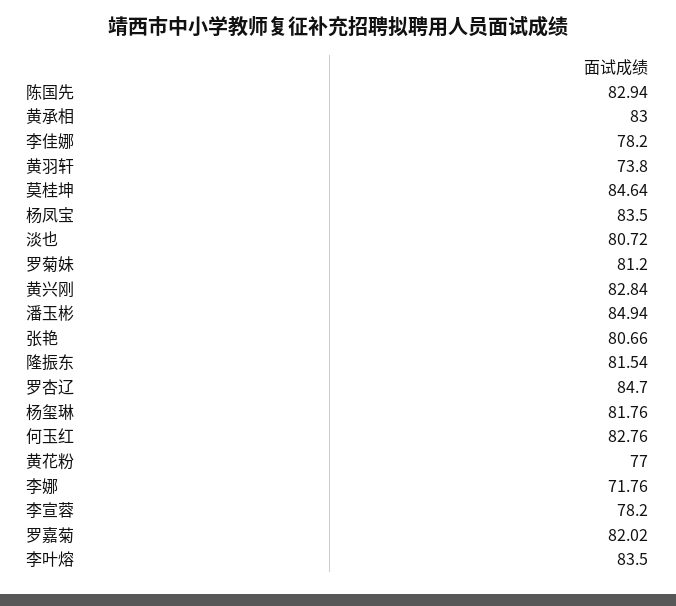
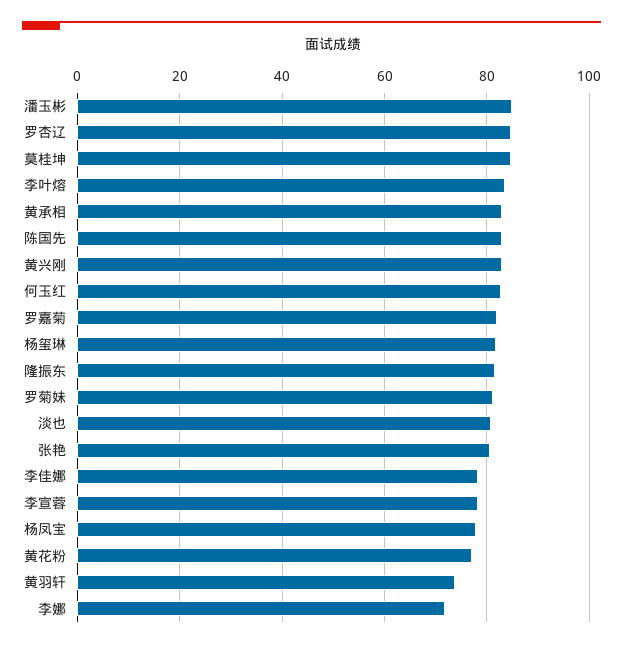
杨凤宝: 83.5 -> 78

